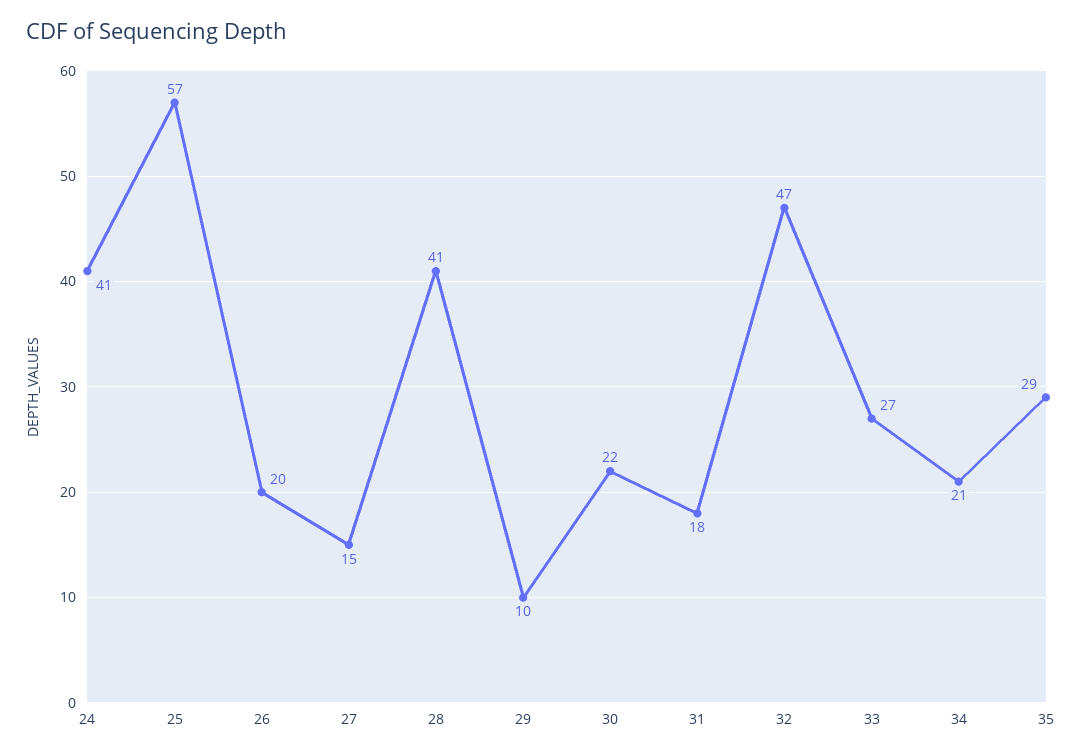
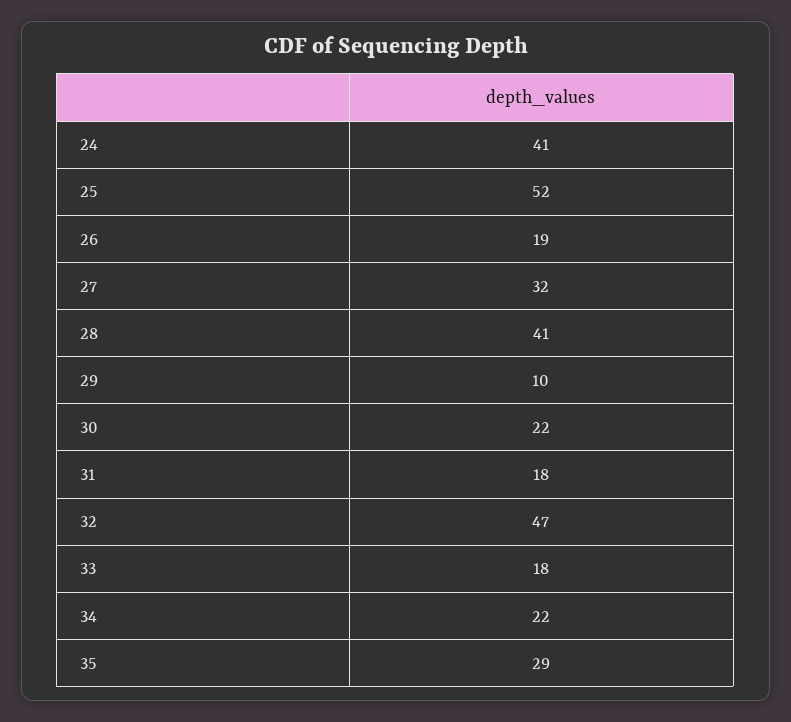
25: 57 -> 52
26: 20 -> 19
27: 15 -> 32
33: 27 -> 18
34: 21 -> 22

